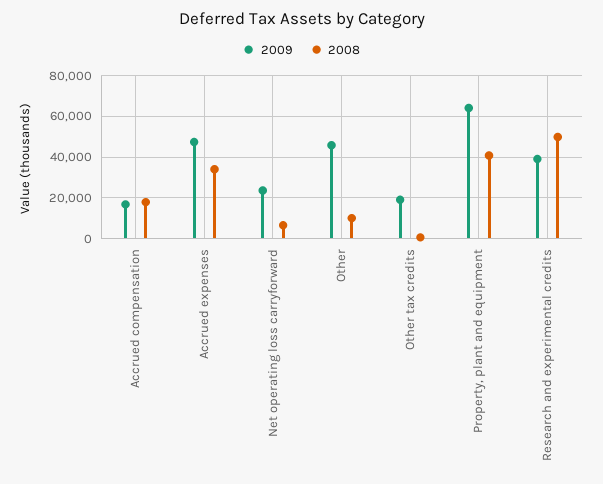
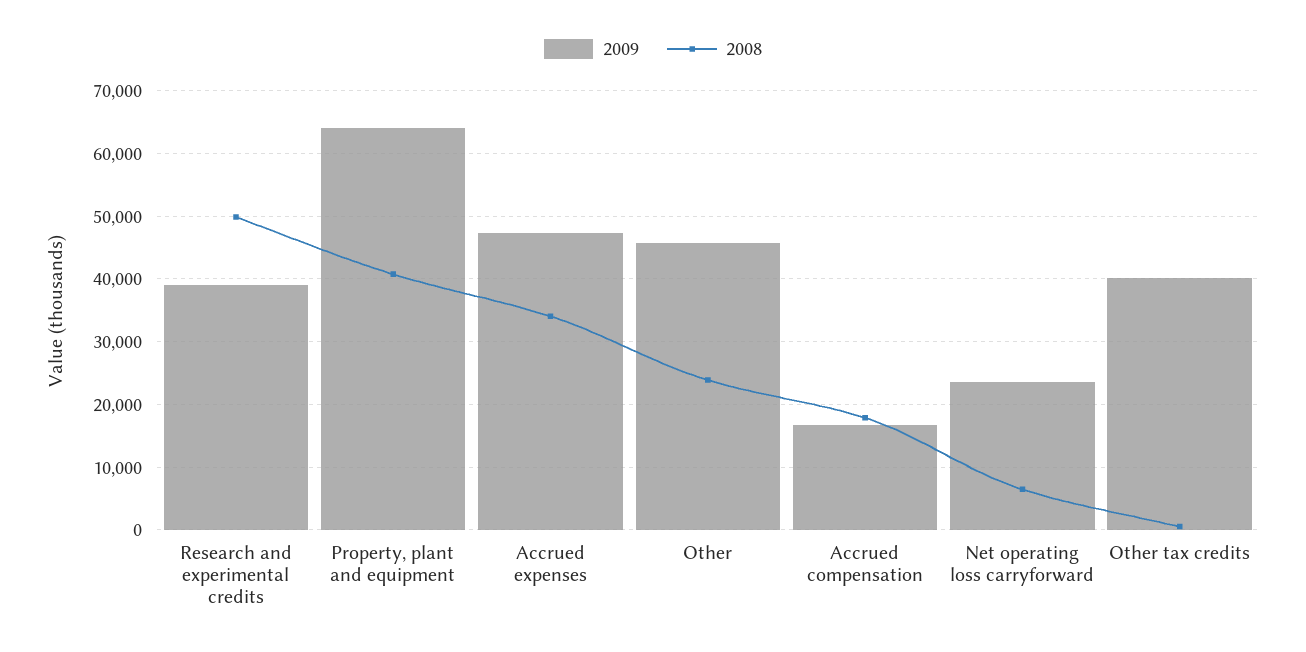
2008, Other: 10000 -> 24000
2009, Other tax credits: 20000 -> 40000

